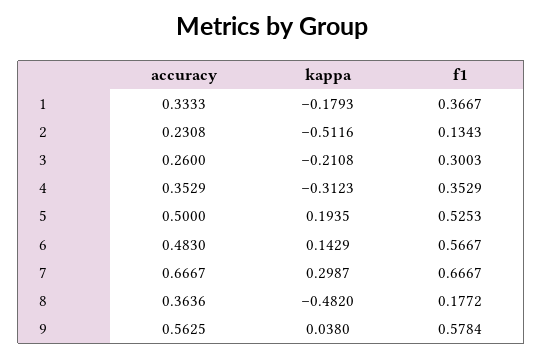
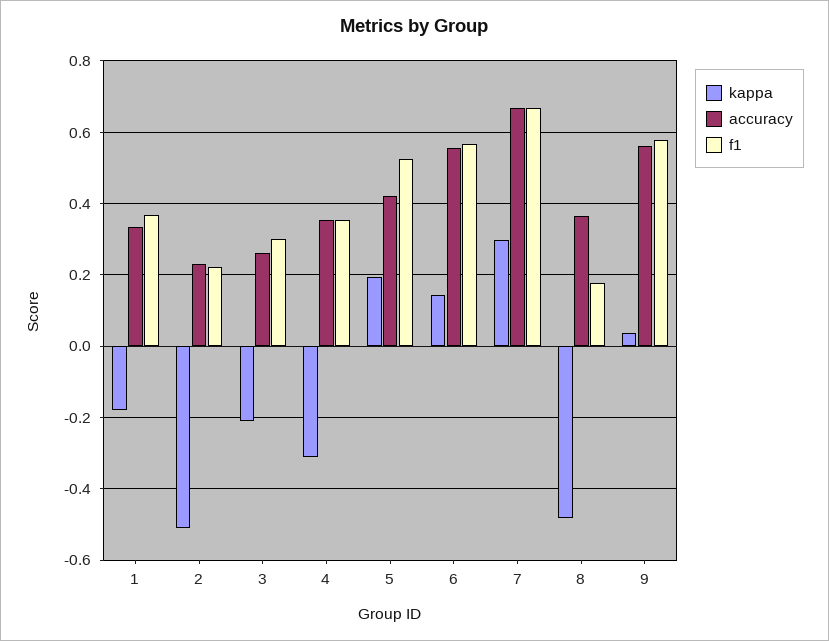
f1, 2: 0.1343 -> 0.22
accuracy, 5: 0.5 -> 0.42
accuracy, 6: 0.483 -> 0.56

